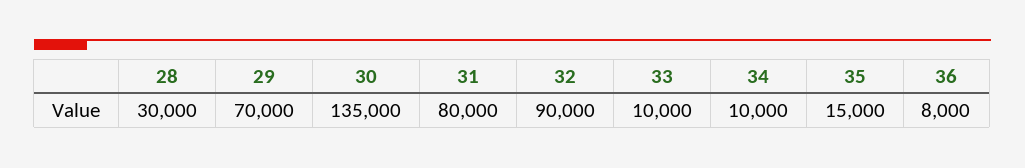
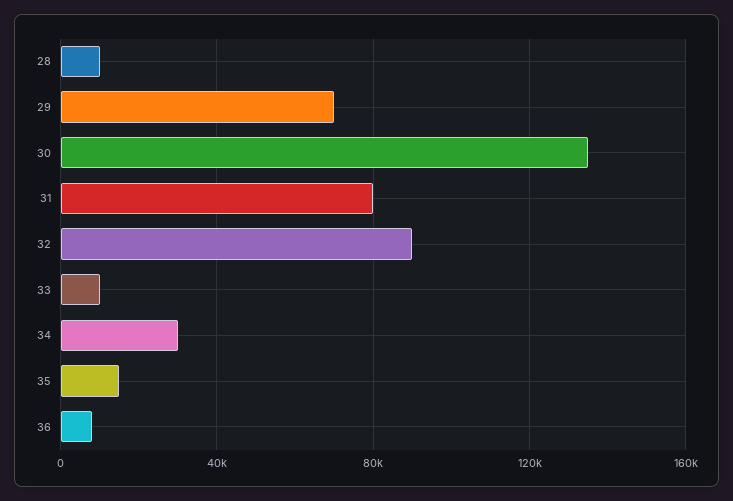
28: 30000 -> 10000
34: 10000 -> 30000

